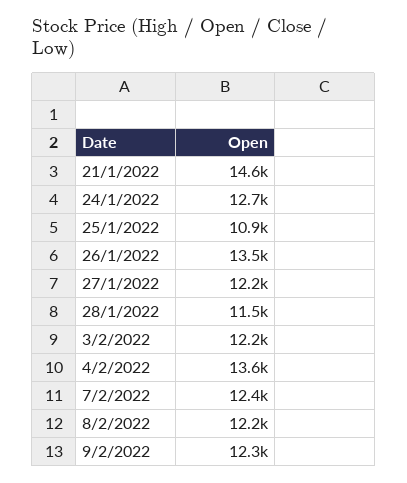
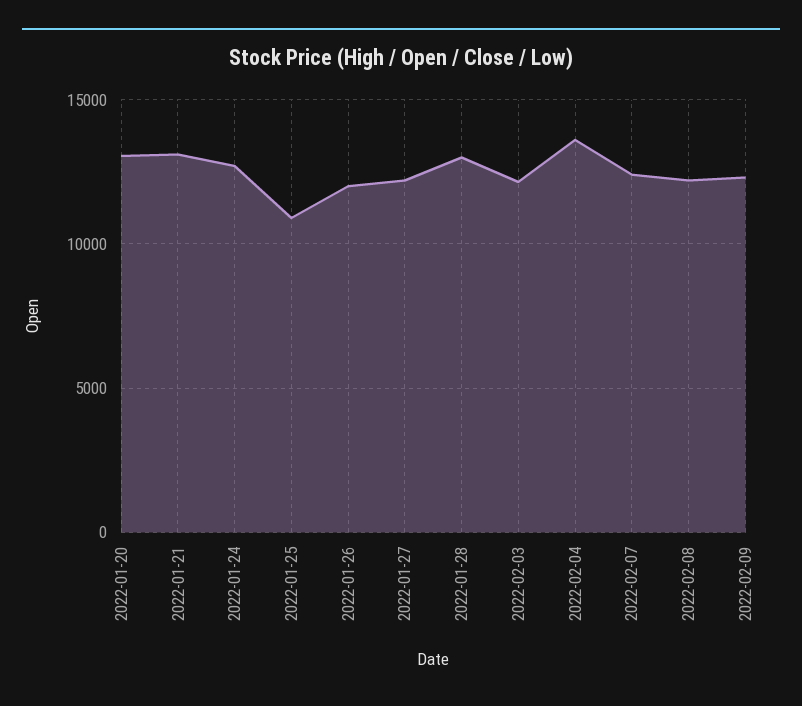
21/1/2022: 14600 -> 13000
26/1/2022: 13500 -> 12000
28/1/2022: 11500 -> 13000
2022-01-20: none -> 13000

